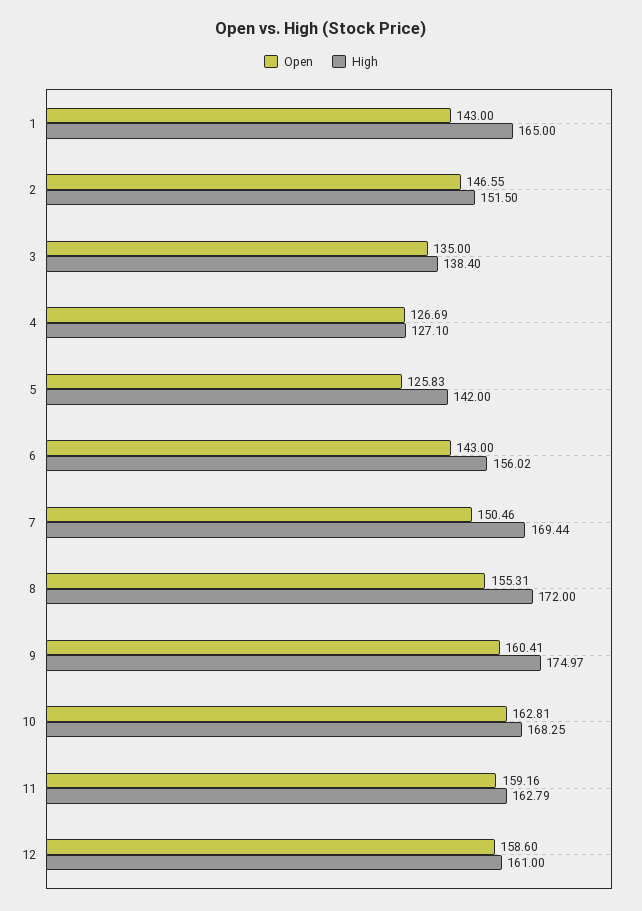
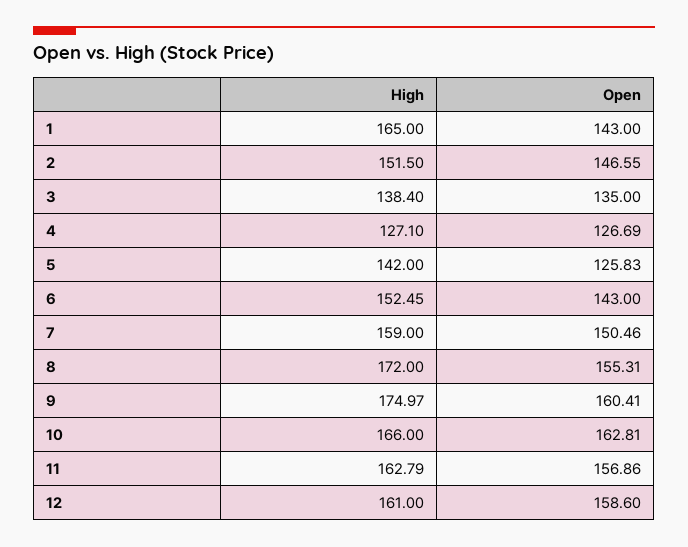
High, 6: 156.02 -> 152.45
High, 7: 169.44 -> 159
High, 10: 168.25 -> 166
Open, 11: 159.16 -> 156.86

